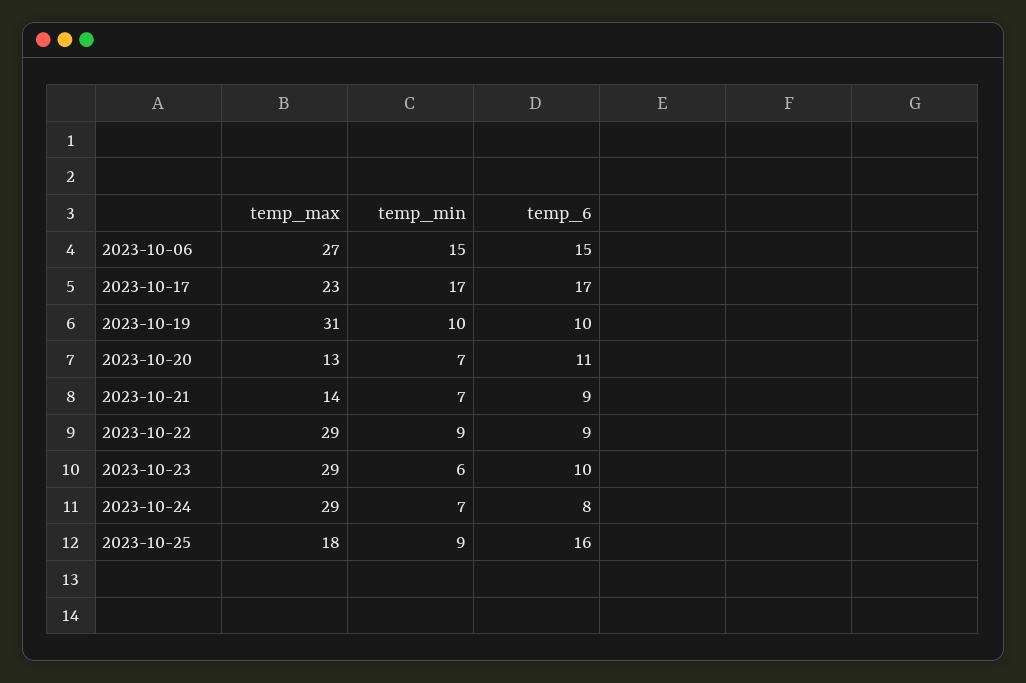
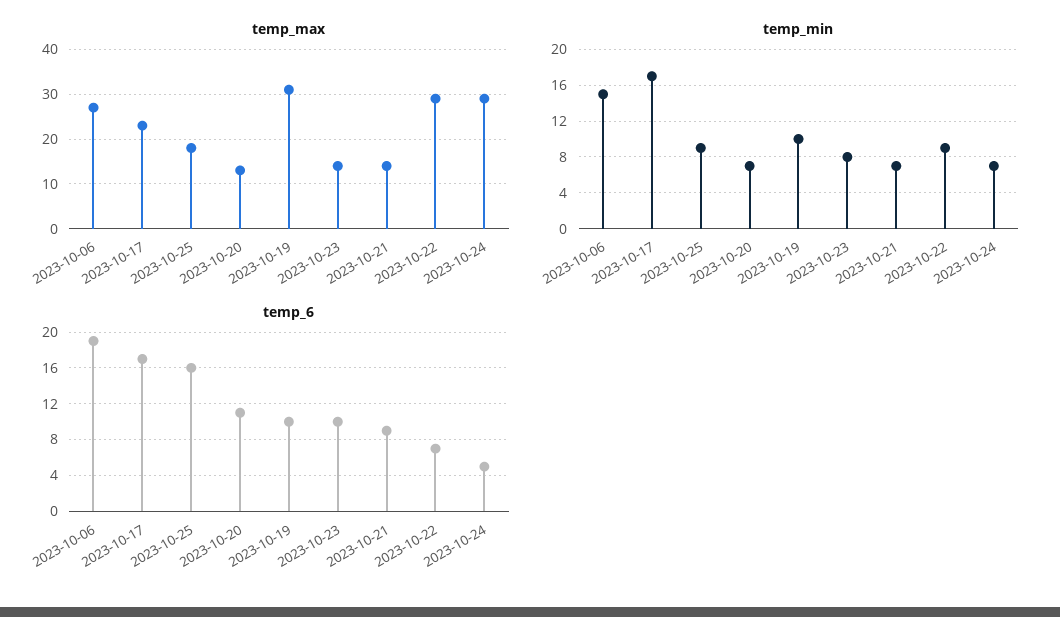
temp_6, 2023-10-06: 15 -> 19
temp_6, 2023-10-22: 9 -> 7
temp_max, 2023-10-23: 29 -> 15
temp_min, 2023-10-23: 6 -> 8
temp_6, 2023-10-24: 8 -> 5

